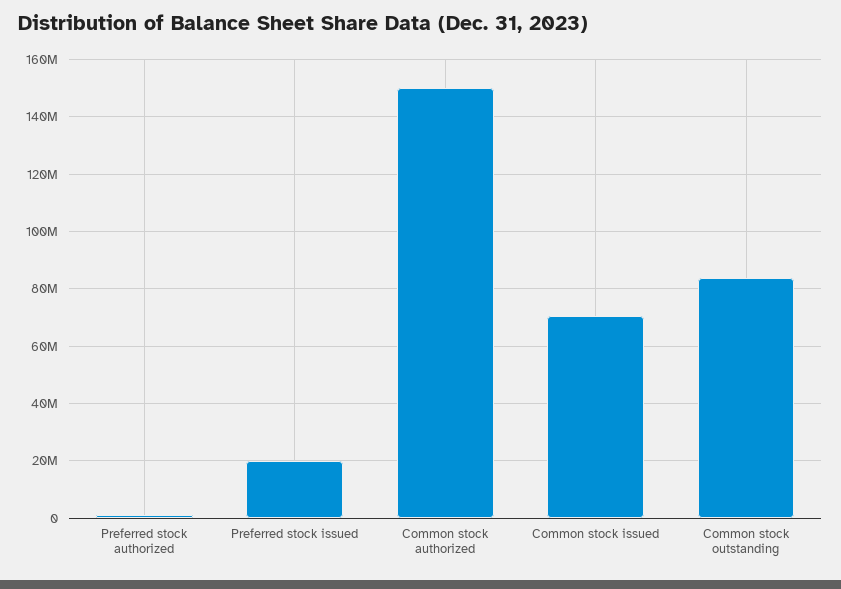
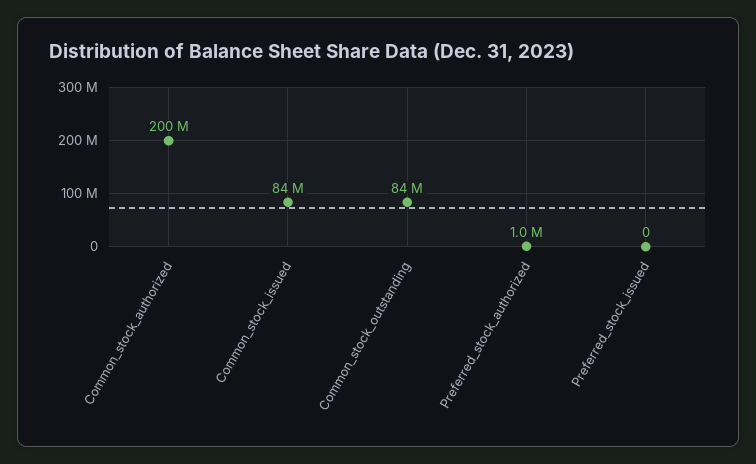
Preferred stock issued: 20000000 -> 0
Common stock authorized: 150000000 -> 200000000
Common stock issued: 70000000 -> 84000000

